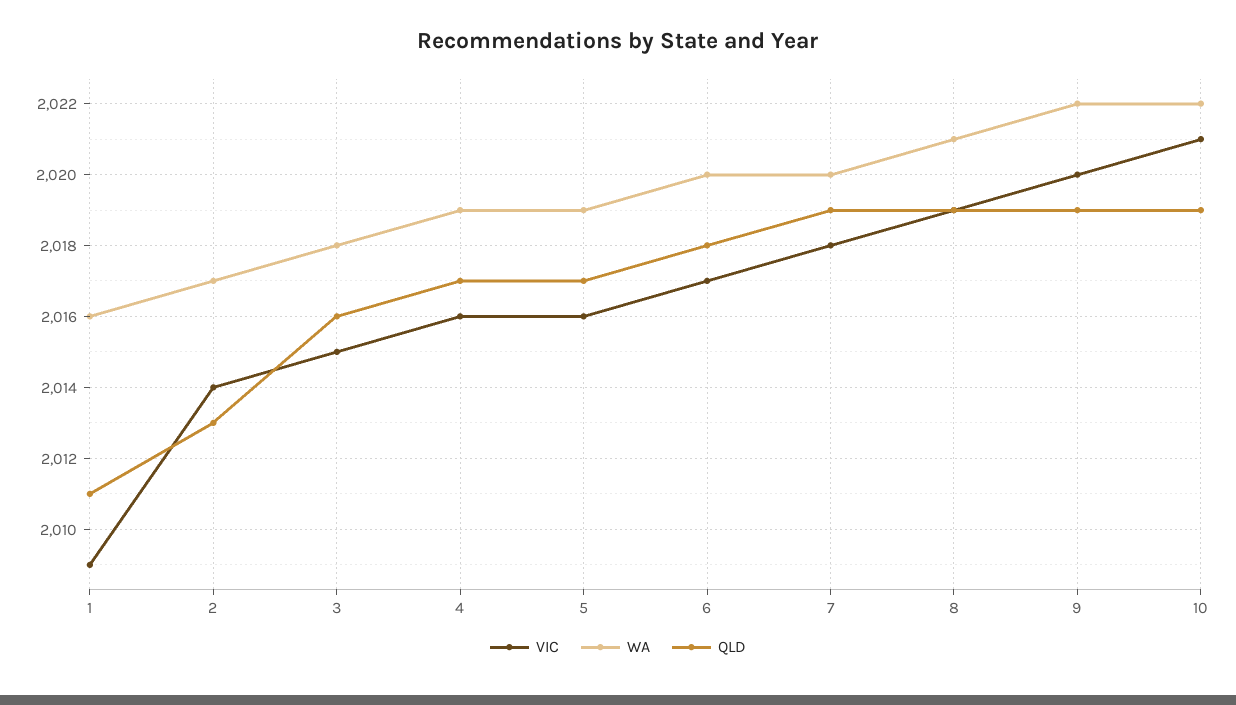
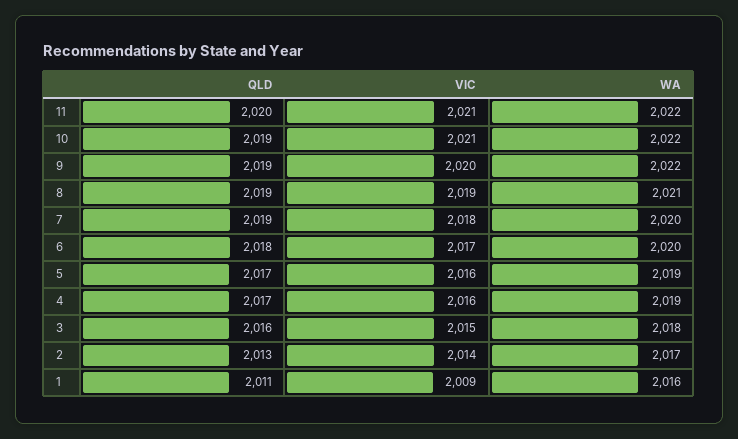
QLD, 11: none -> 2020
VIC, 11: none -> 2021
WA, 11: none -> 2022

